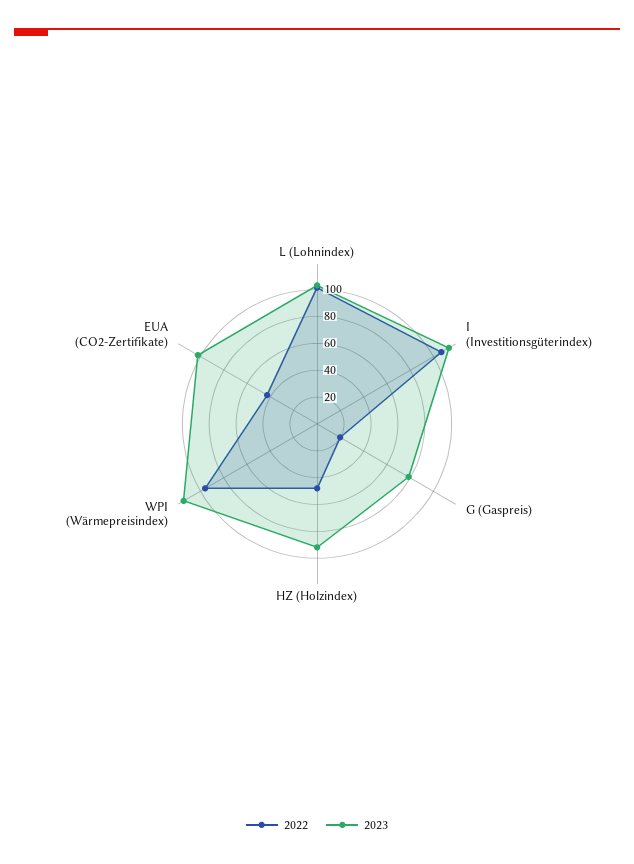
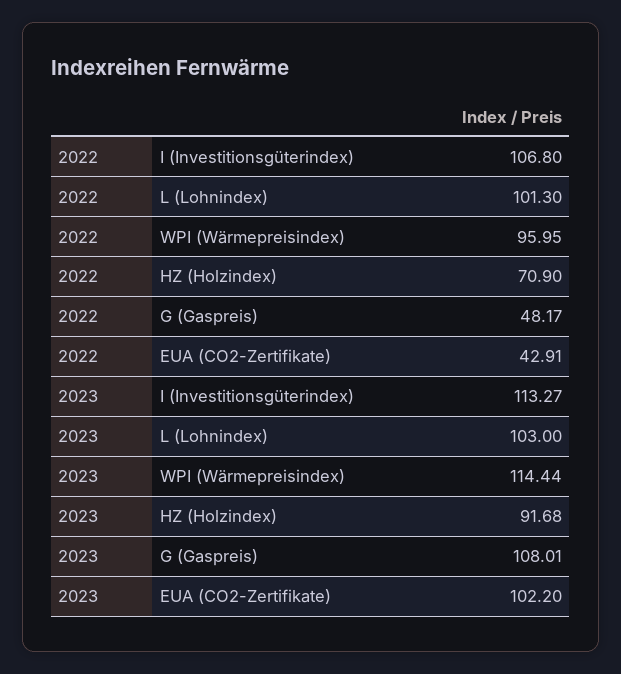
2022, G (Gaspreis): 20 -> 48.17
2023, G (Gaspreis): 80 -> 108.01
2022, HZ (Holzindex): 50 -> 70.9

